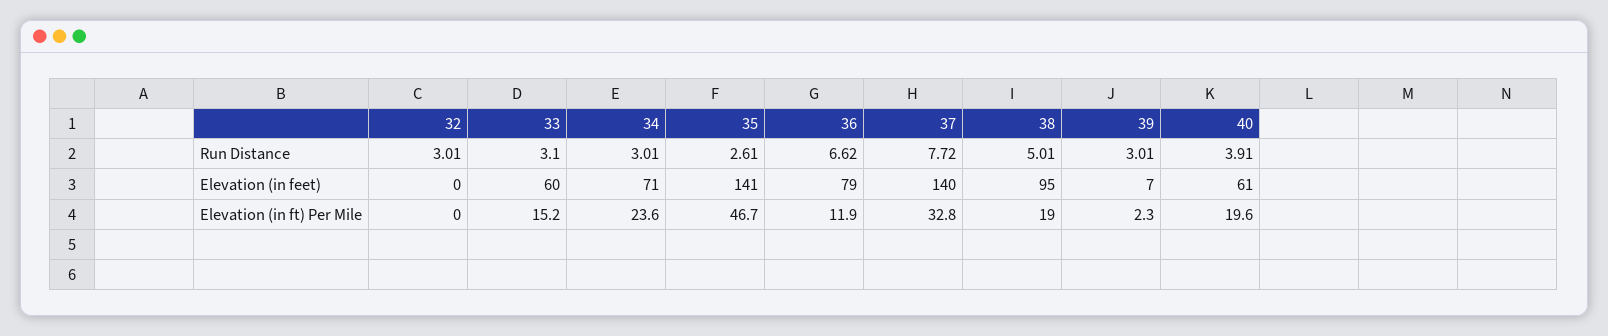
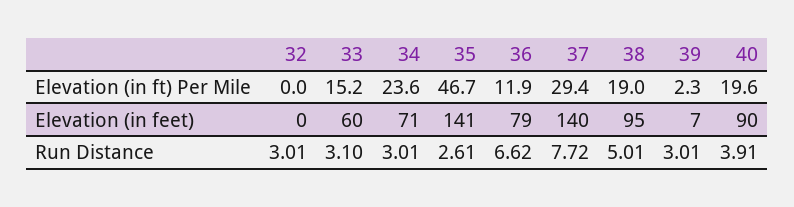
40, Elevation (in feet): 61 -> 90
37, Elevation (in ft) Per Mile: 32.8 -> 29.4

